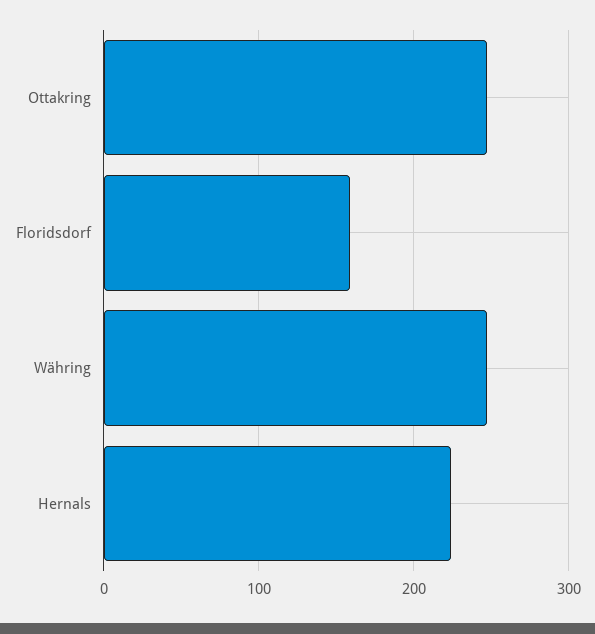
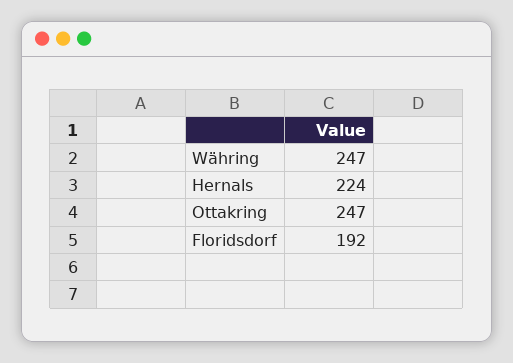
Floridsdorf: 160 -> 192

